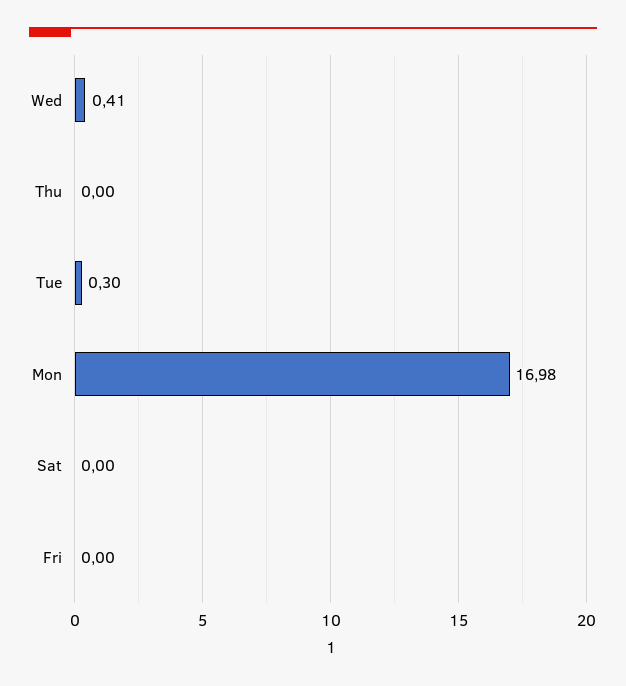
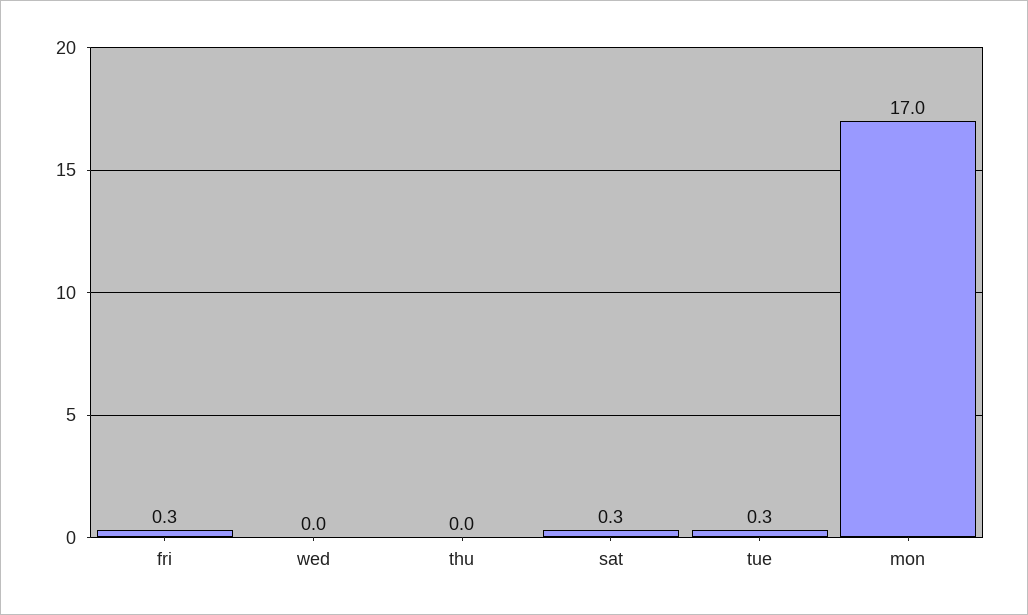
Wed: 0.41 -> 0
Sat: 0 -> 0.3
Fri: 0 -> 0.3

